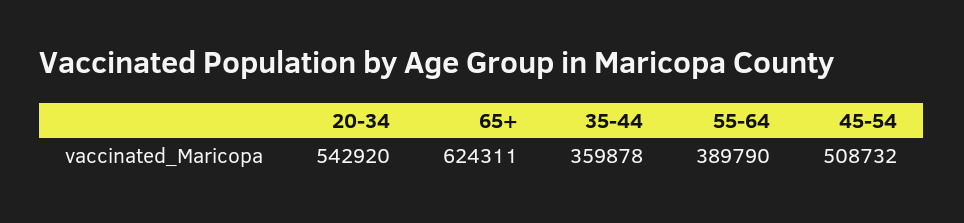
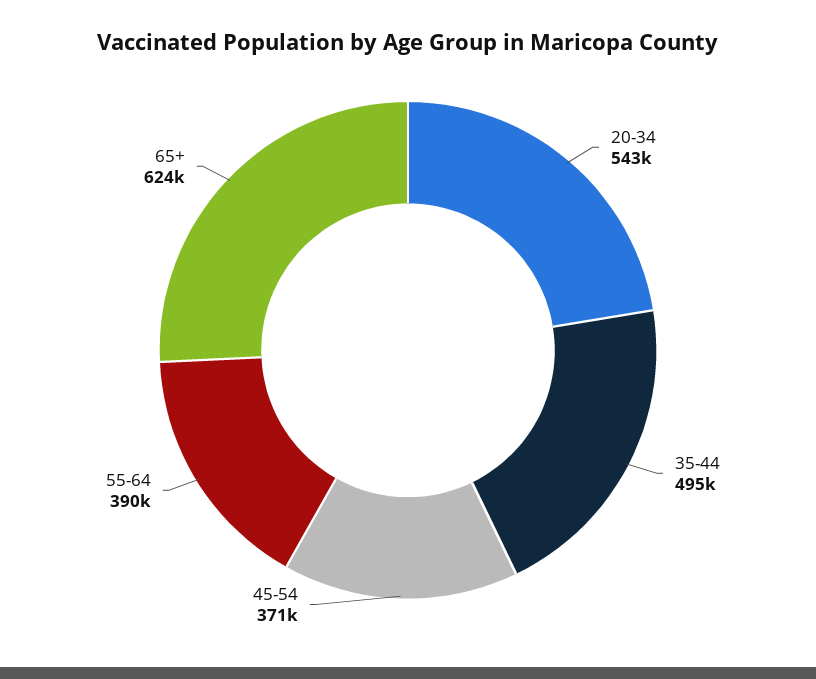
35-44: 359878 -> 495000
45-54: 508732 -> 371000

